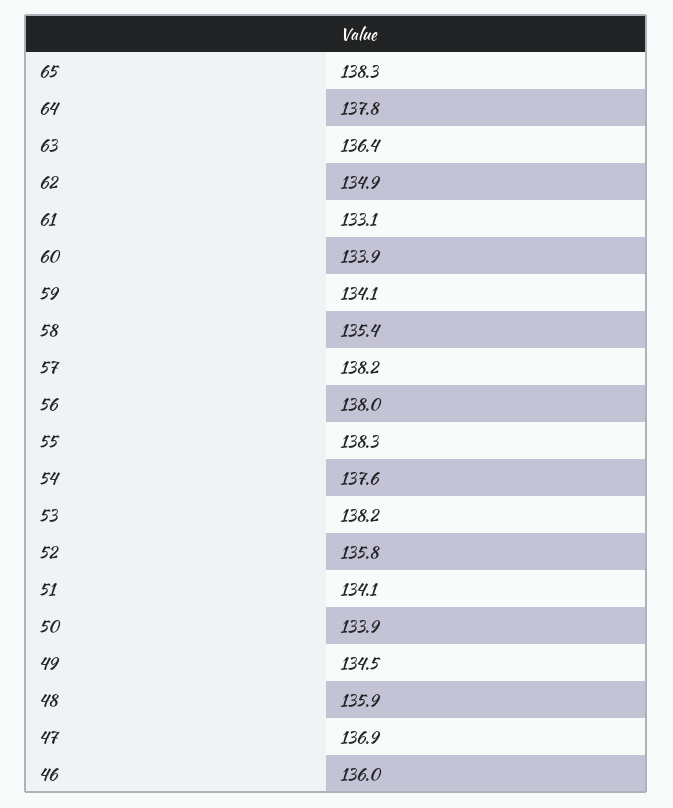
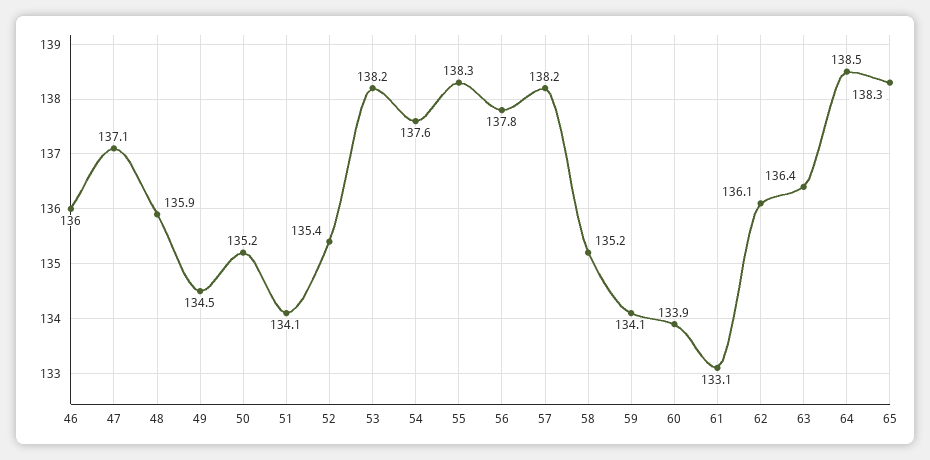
64: 137.8 -> 138.5
62: 134.9 -> 136.1
58: 135.4 -> 135.2
56: 138 -> 137.8
52: 135.8 -> 135.4
50: 133.9 -> 135.2
47: 136.9 -> 137.1

